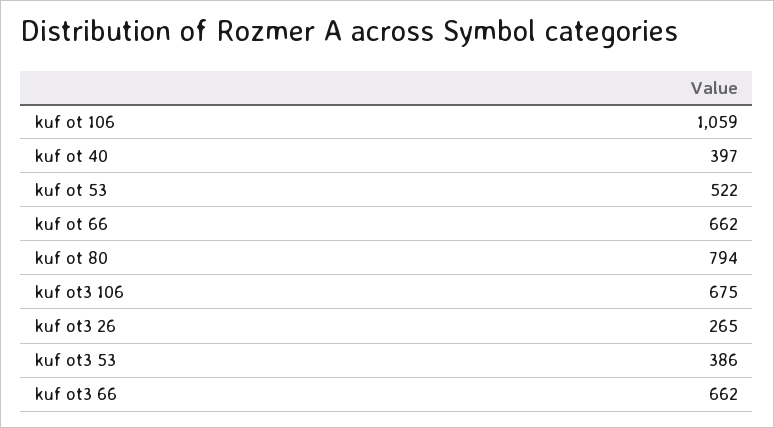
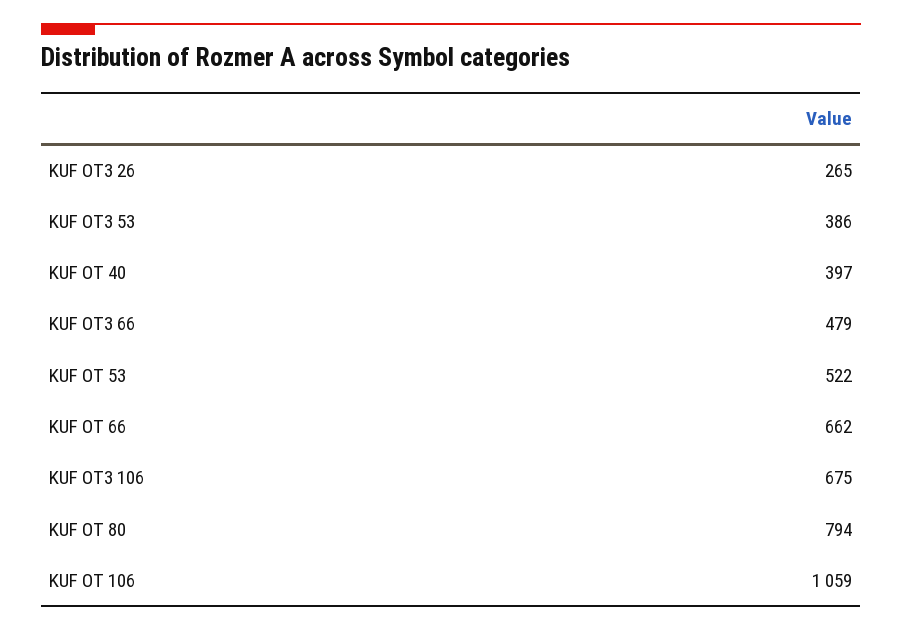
kuf ot3 66: 662 -> 479

